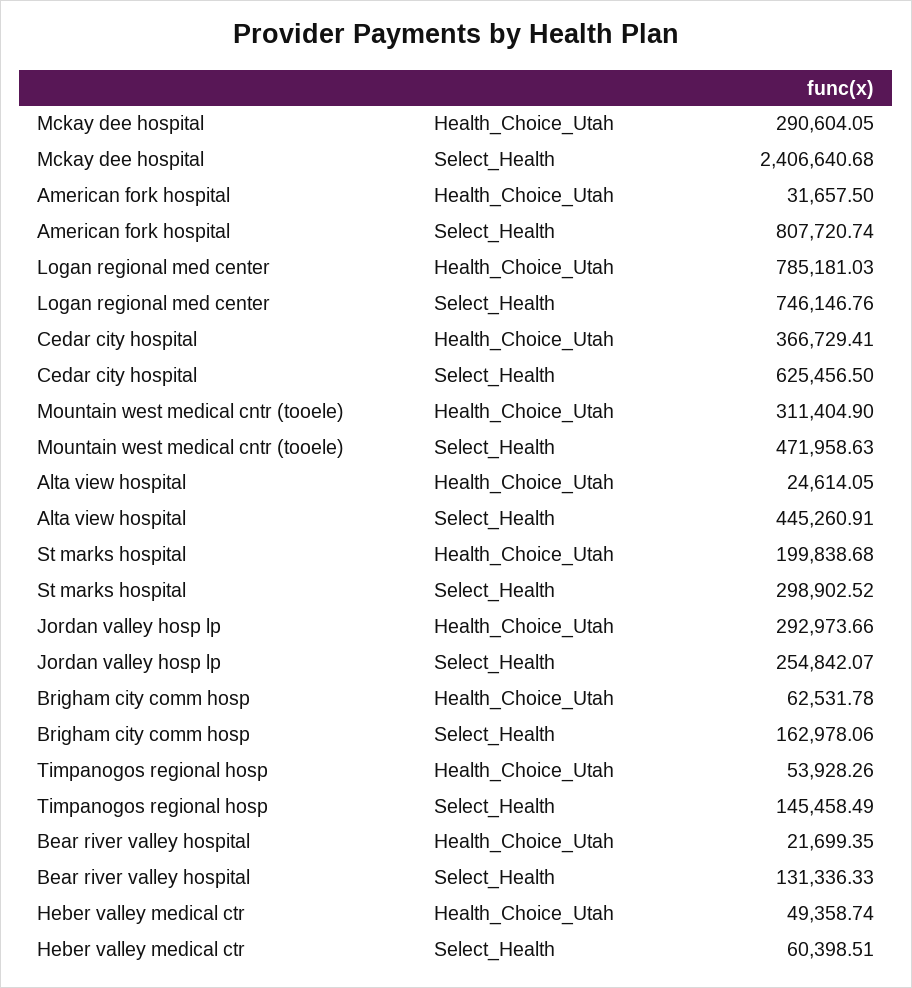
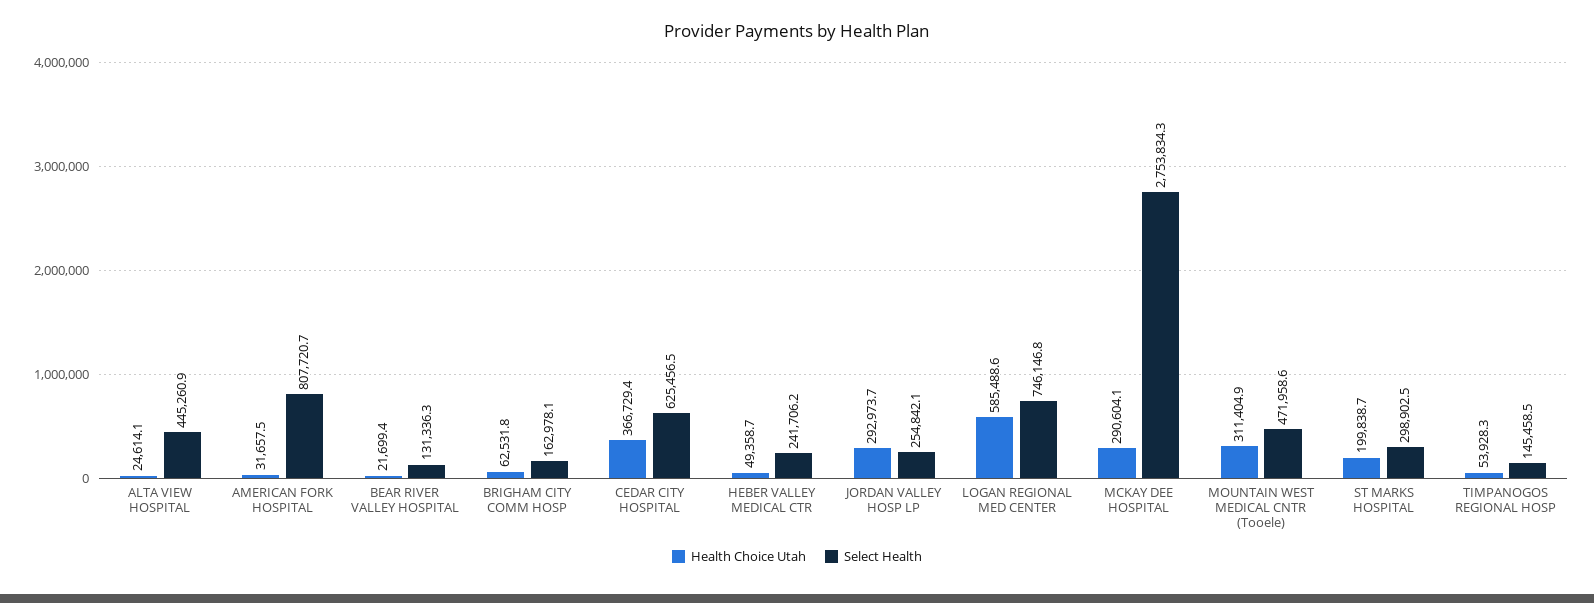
Select_Health, Mckay dee hospital: 2406640.68 -> 2753834.3
Health_Choice_Utah, Logan regional med center: 785181.03 -> 585488.6
Select_Health, Heber valley medical ctr: 60398.51 -> 241706.2

